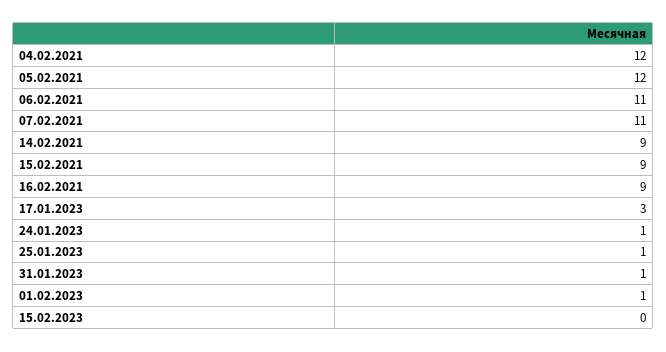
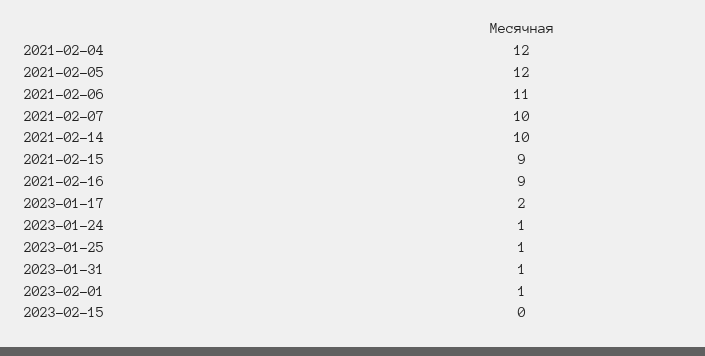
07.02.2021: 11 -> 10
14.02.2021: 9 -> 10
17.01.2023: 3 -> 2

